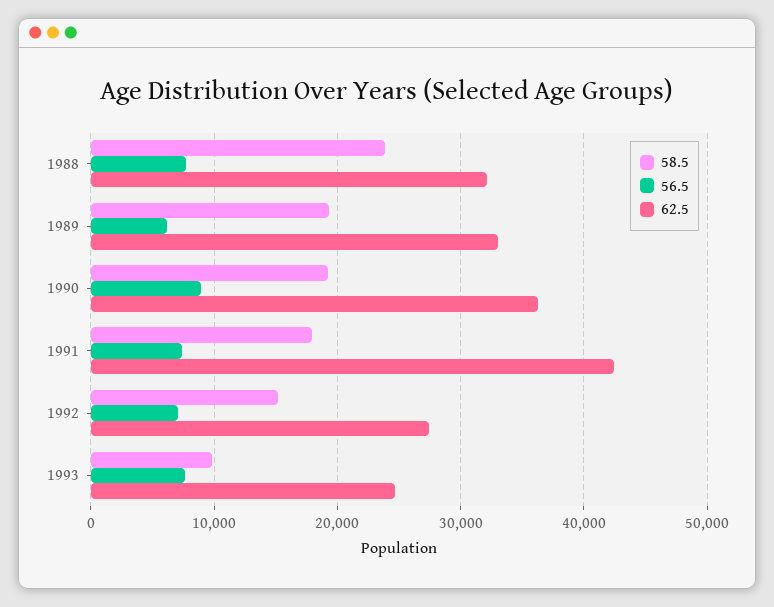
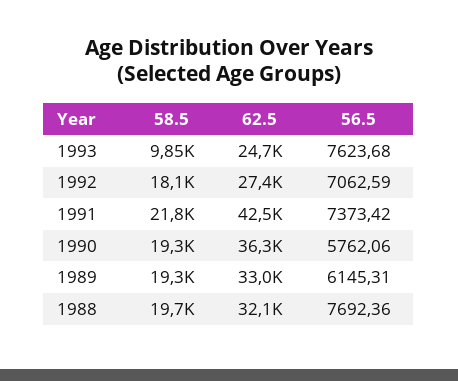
58.5, 1988: 24000 -> 19700
56.5, 1990: 9000 -> 5762.06
58.5, 1991: 18000 -> 21800
58.5, 1992: 15000 -> 18100

